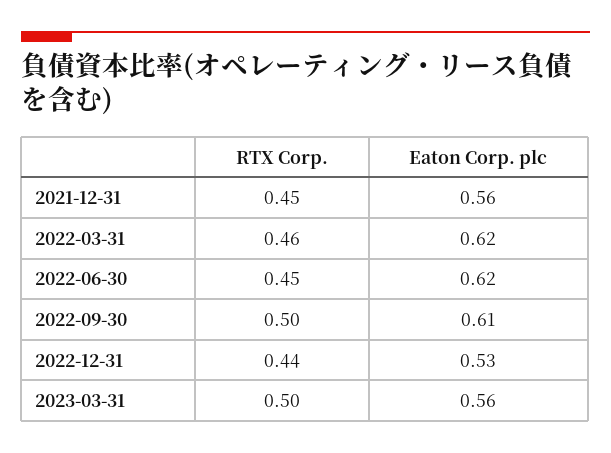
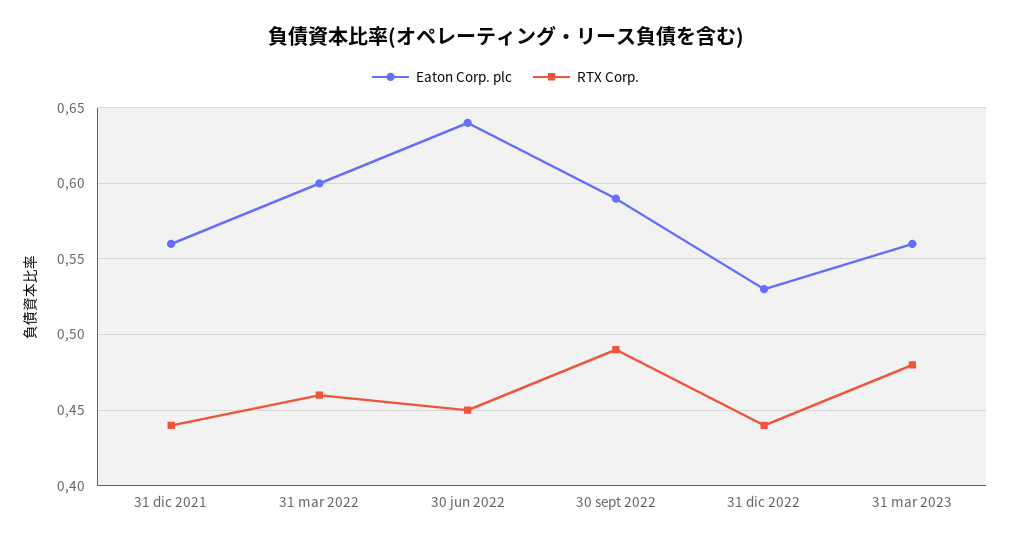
RTX Corp., 2021-12-31: 0.45 -> 0.44
Eaton Corp. plc, 2022-03-31: 0.62 -> 0.6
Eaton Corp. plc, 2022-06-30: 0.62 -> 0.64
RTX Corp., 2022-09-30: 0.5 -> 0.49
Eaton Corp. plc, 2022-09-30: 0.61 -> 0.59
RTX Corp., 2023-03-31: 0.5 -> 0.48

